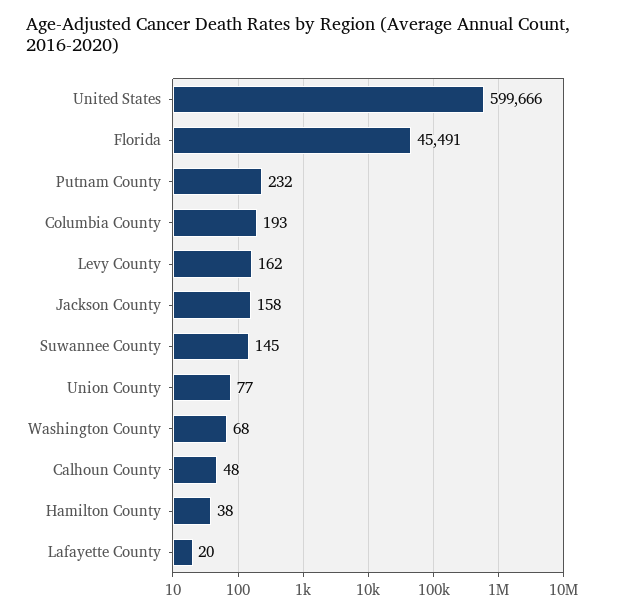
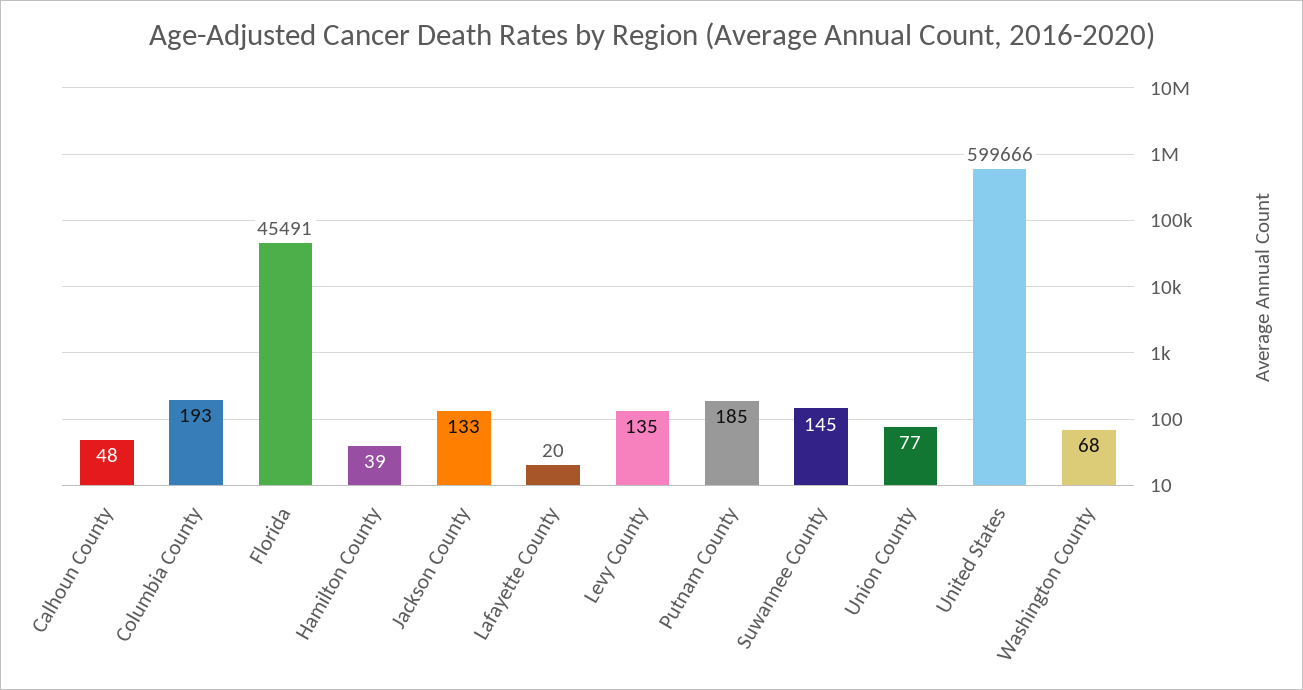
Putnam County: 232 -> 185
Levy County: 162 -> 135
Jackson County: 158 -> 133
Hamilton County: 38 -> 39

